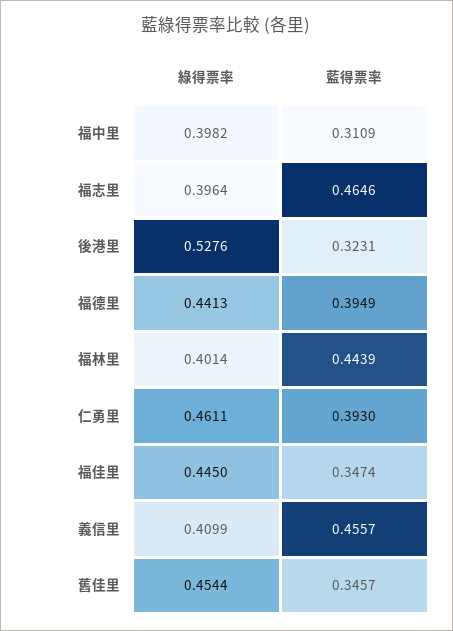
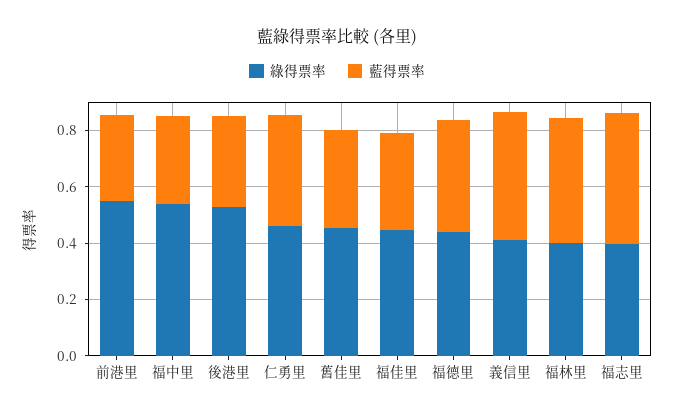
綠得票率, 福中里: 0.3982 -> 0.55
綠得票率, 前港里: none -> 0.55
藍得票率, 前港里: none -> 0.3

